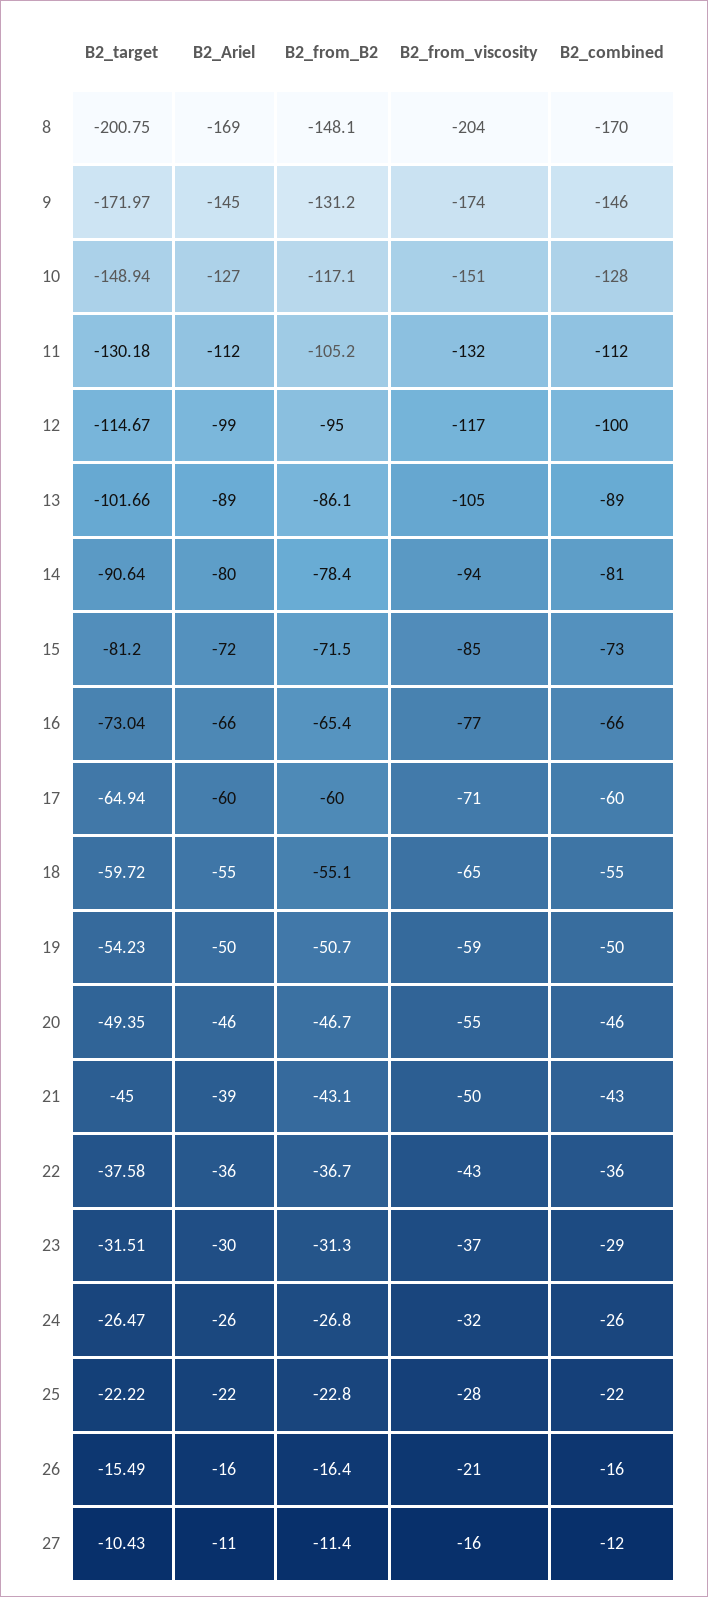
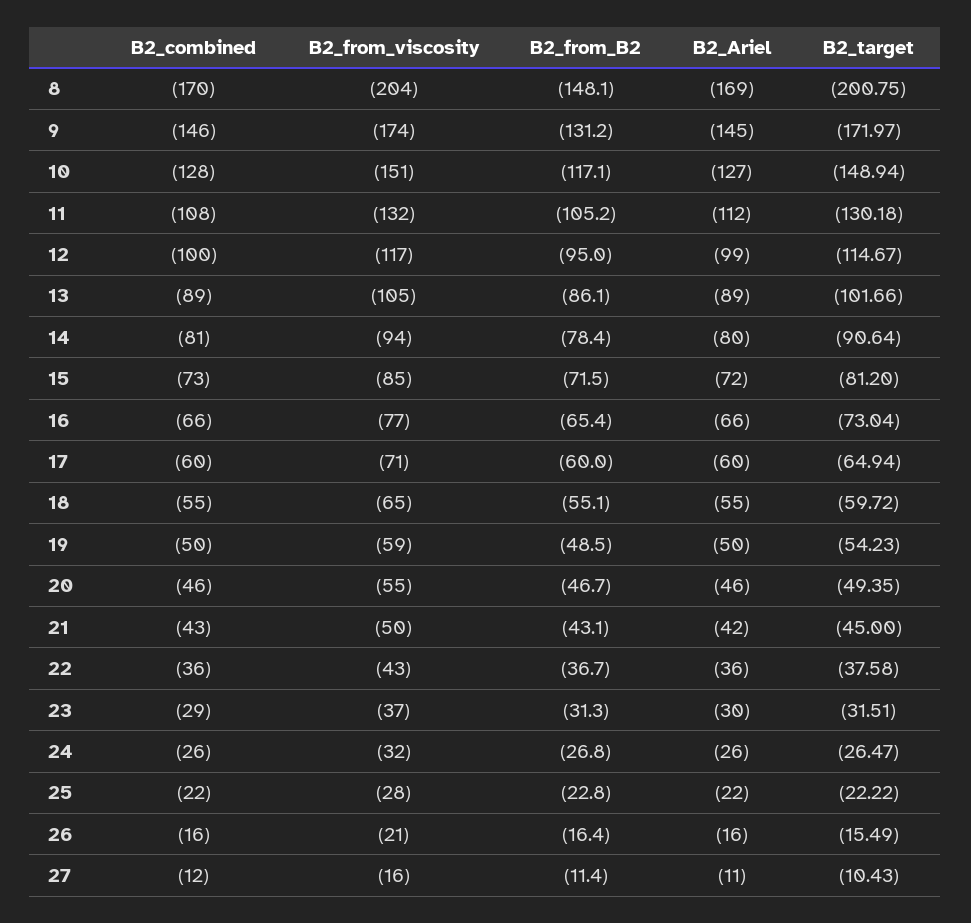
B2_combined, 11: -112 -> -108
B2_from_B2, 19: -50.7 -> -48.5
B2_Ariel, 21: -39 -> -42

